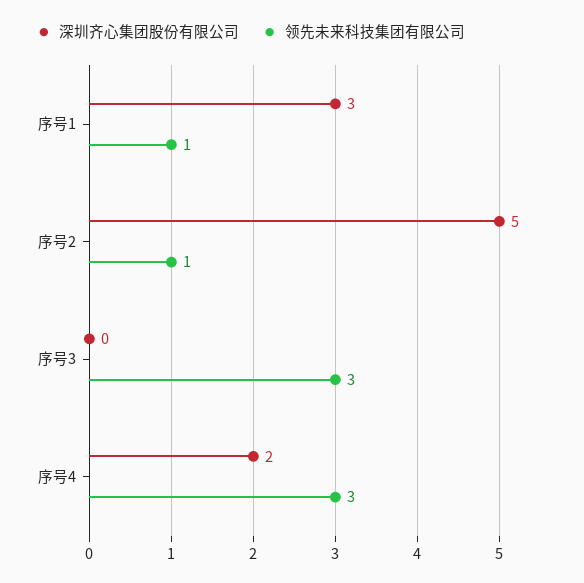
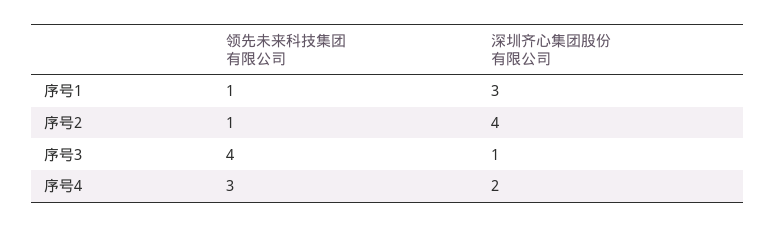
深圳齐心集团股份有限公司, 序号2: 5 -> 4
深圳齐心集团股份有限公司, 序号3: 0 -> 1
领先未来科技集团有限公司, 序号3: 3 -> 4

